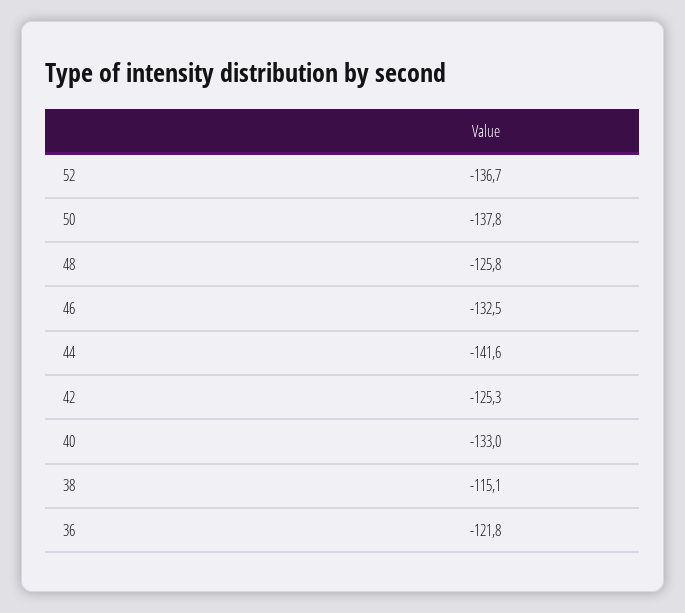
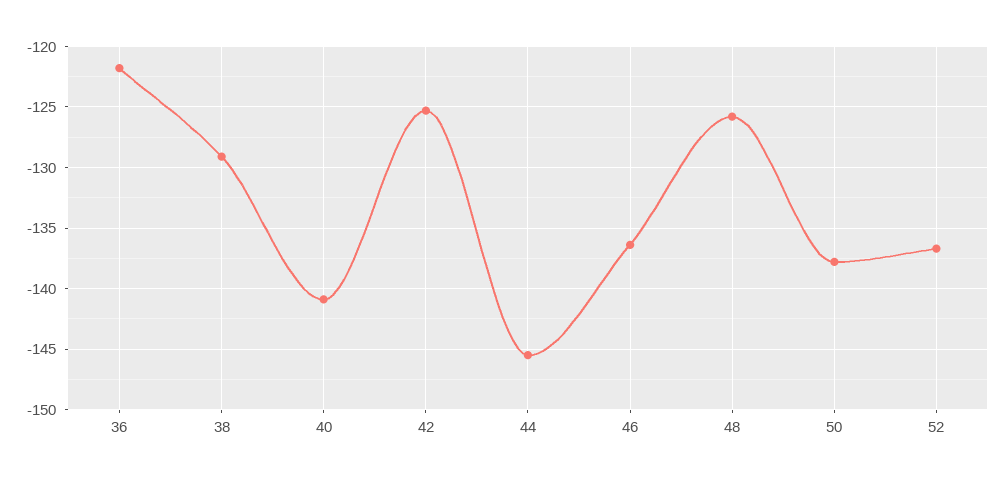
46: -132.5 -> -136.5
44: -141.6 -> -145.5
40: -133 -> -141
38: -115.1 -> -129

